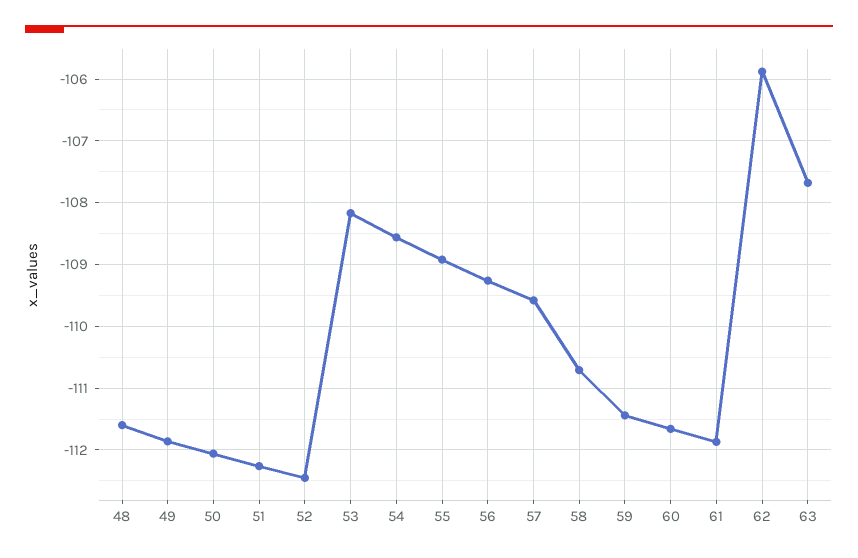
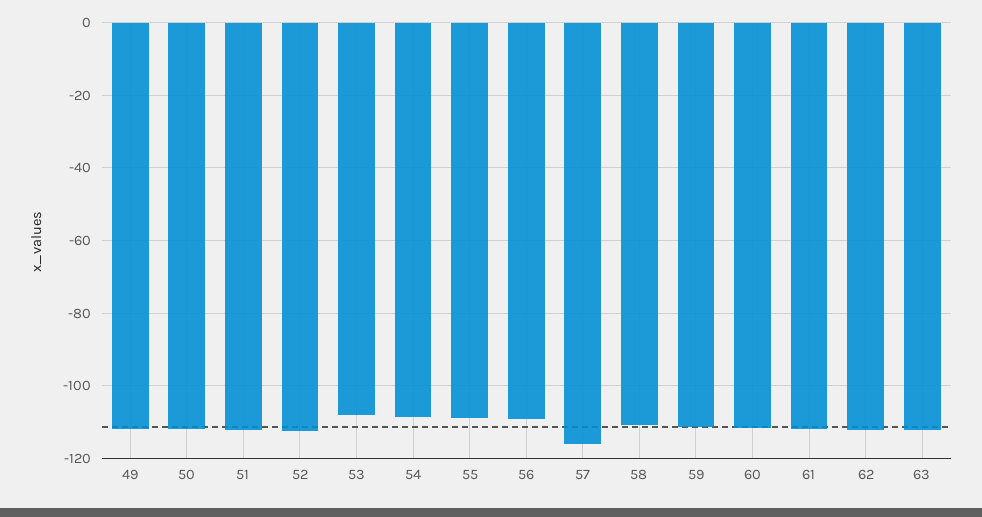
48: -111.6 -> none
57: -109.6 -> -116
62: -105.9 -> -112
63: -107.7 -> -112

